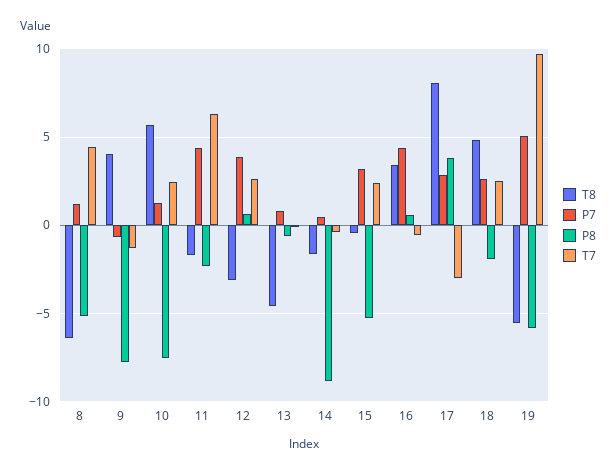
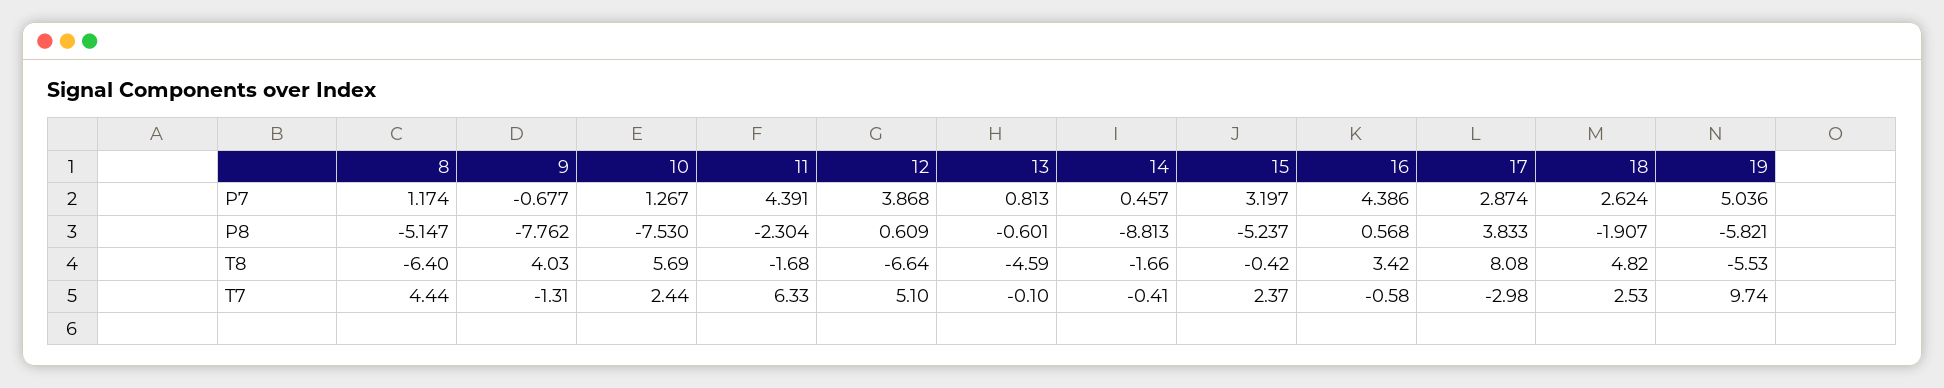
T8, 12: -3 -> -6.64
T7, 12: 2.5 -> 5.1

